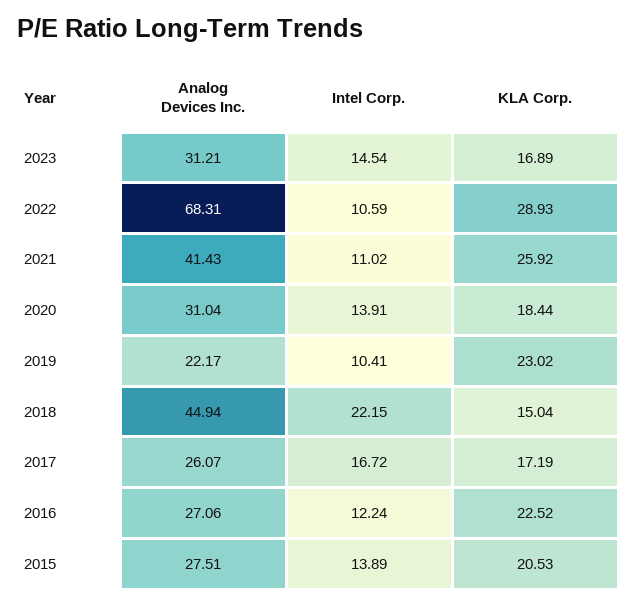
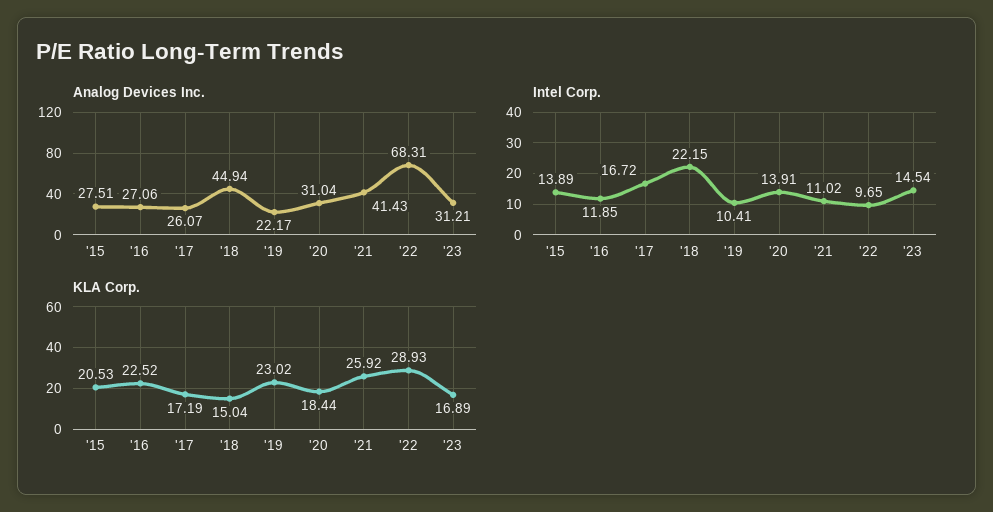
Intel Corp., 2022: 10.59 -> 9.65
Intel Corp., 2016: 12.24 -> 11.85

